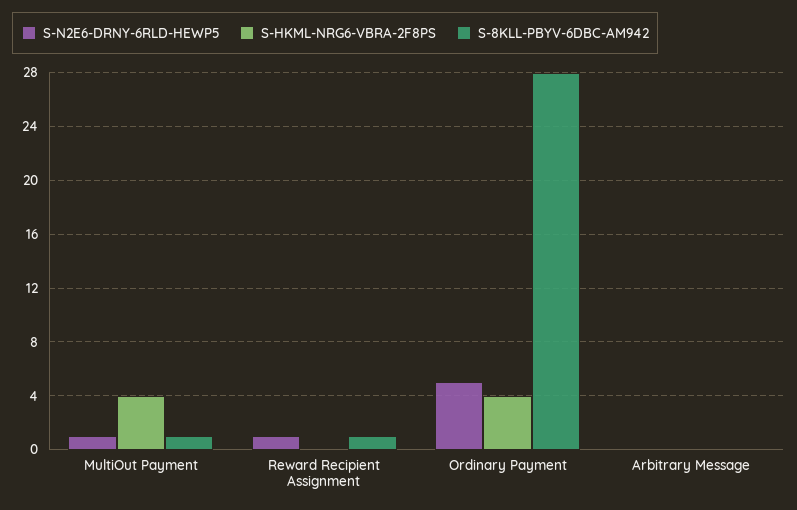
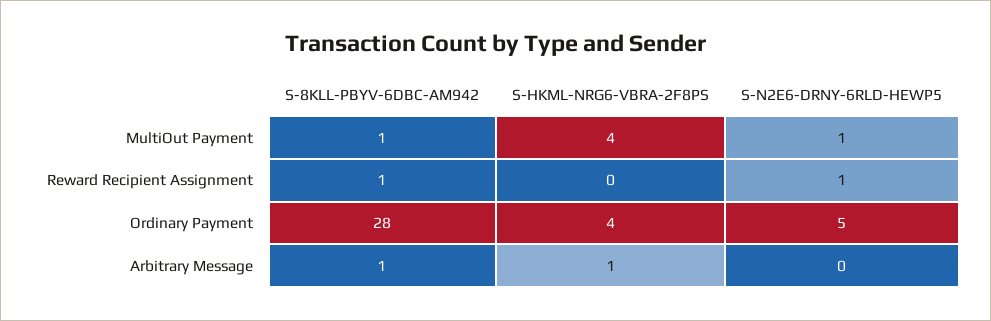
S-HKML-NRG6-VBRA-2F8PS, Arbitrary Message: 0 -> 1
S-8KLL-PBYV-6DBC-AM942, Arbitrary Message: 0 -> 1

